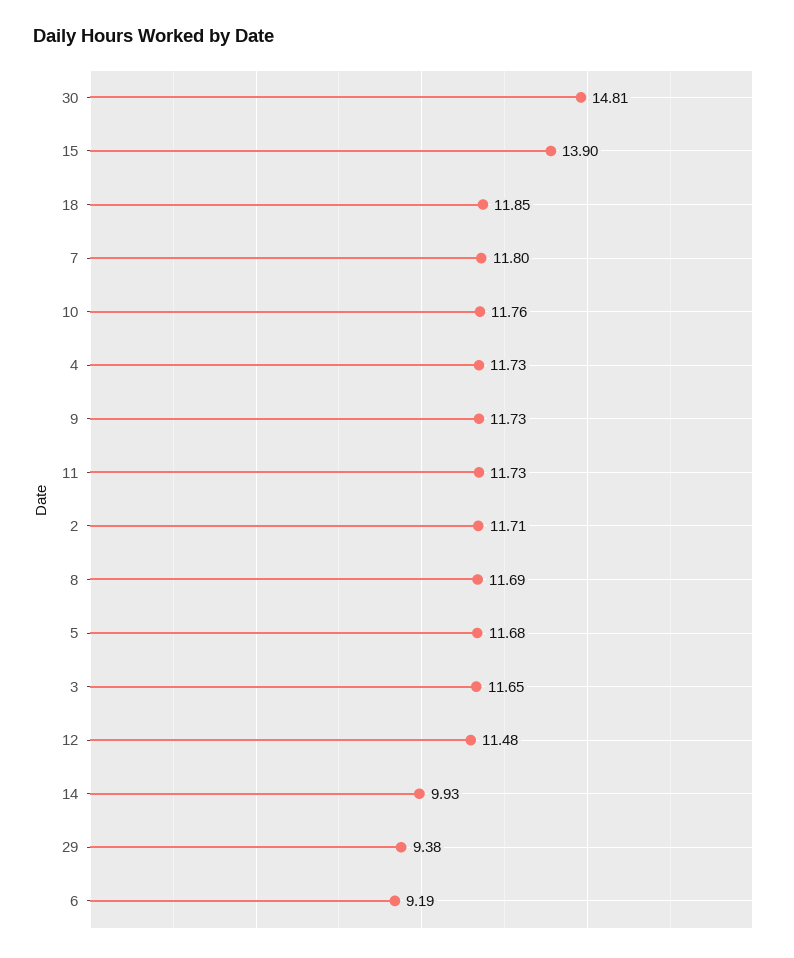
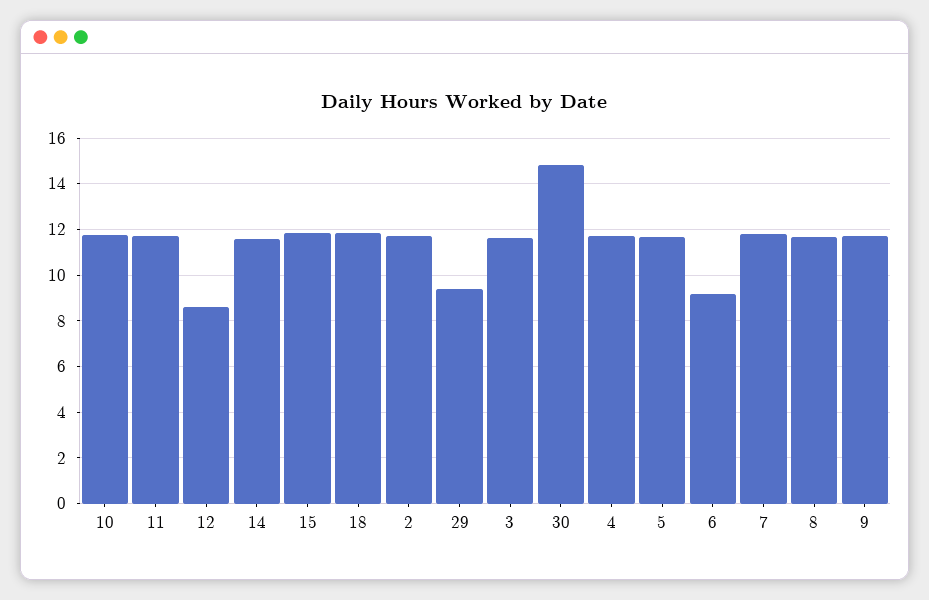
15: 13.9 -> 12
12: 11.48 -> 8.5
14: 9.93 -> 11.5

